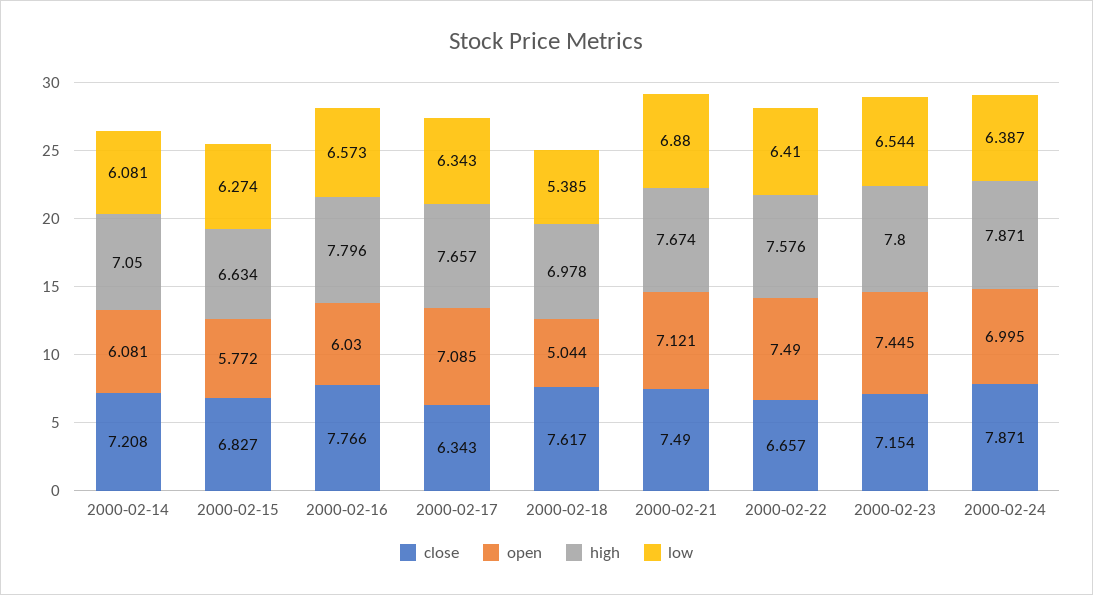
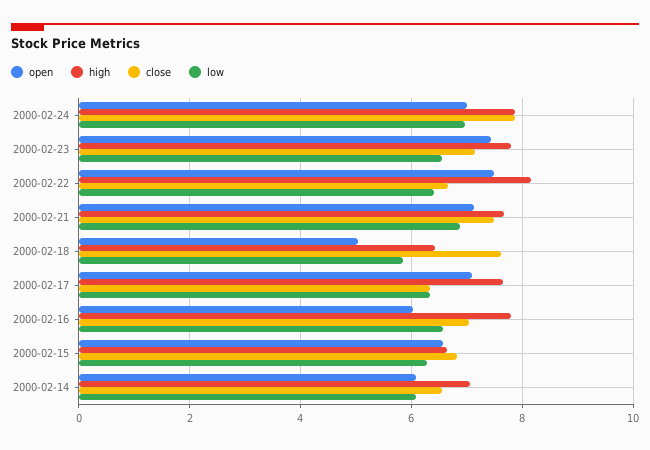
close, 2000-02-14: 7.208 -> 6.6
open, 2000-02-15: 5.772 -> 6.6
close, 2000-02-16: 7.766 -> 7
high, 2000-02-18: 6.978 -> 6.4
low, 2000-02-18: 5.385 -> 5.8
high, 2000-02-22: 7.576 -> 8.2
low, 2000-02-24: 6.387 -> 7

